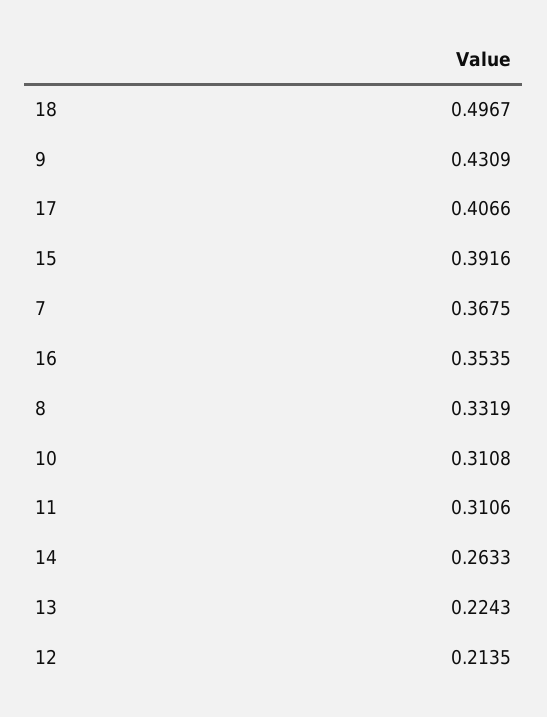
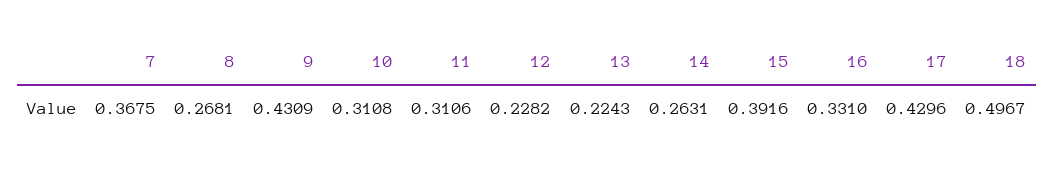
17: 0.4066 -> 0.4296
16: 0.3535 -> 0.331
8: 0.3319 -> 0.2681
14: 0.2633 -> 0.2631
12: 0.2135 -> 0.2282

